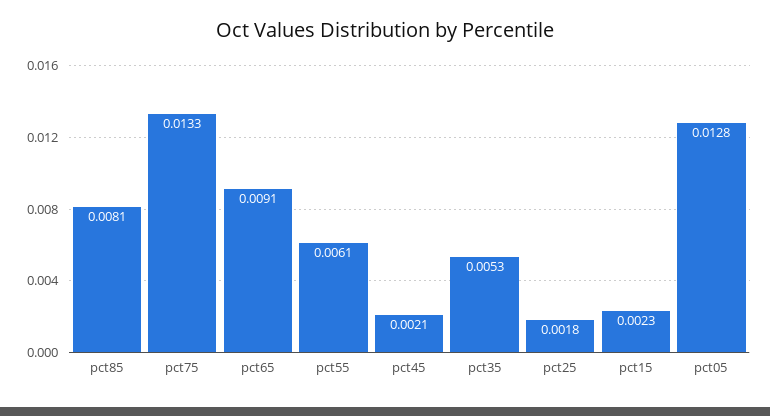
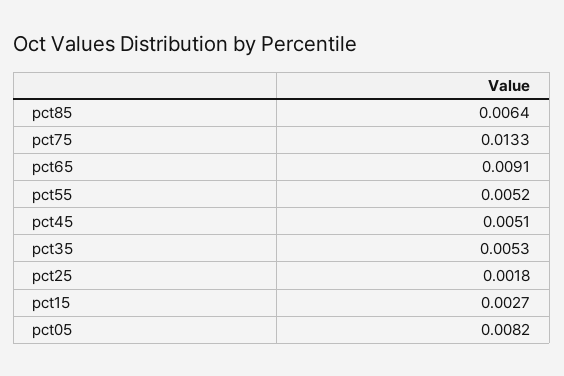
pct85: 0.0081 -> 0.0064
pct55: 0.0061 -> 0.0052
pct45: 0.0021 -> 0.0051
pct15: 0.0023 -> 0.0027
pct05: 0.0128 -> 0.0082

